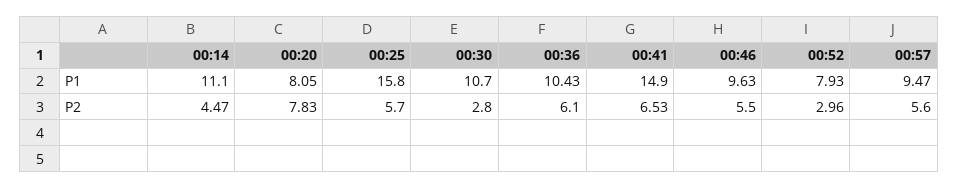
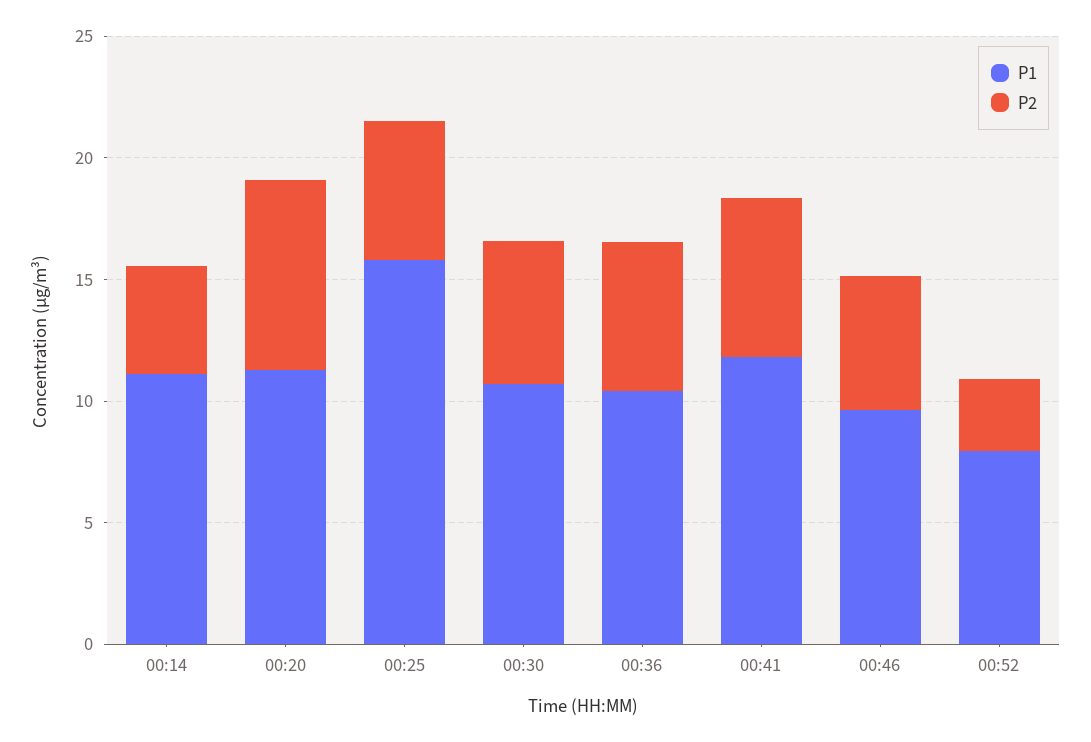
P1, 00:20: 8.05 -> 11
P1, 00:41: 14.9 -> 12
P1, 00:57: 9.47 -> none
P2, 00:30: 2.8 -> 6
P2, 00:57: 5.6 -> none

